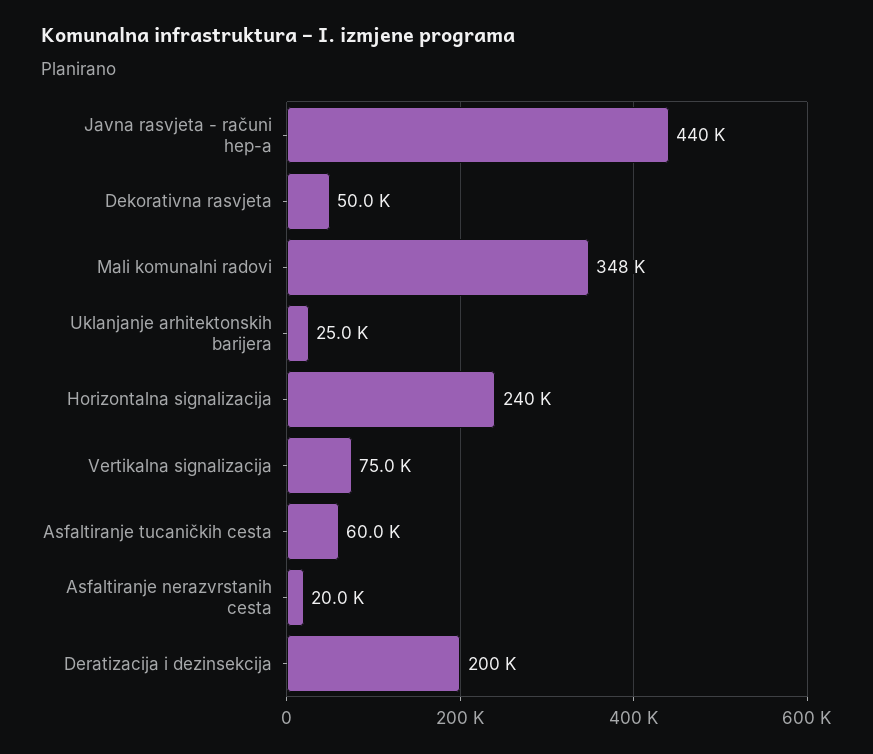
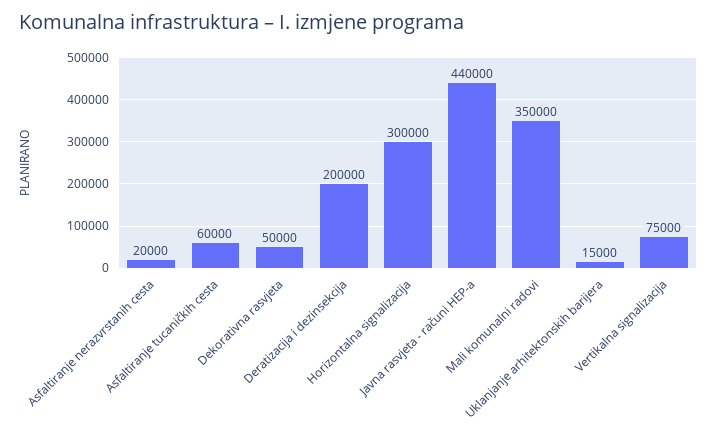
Mali komunalni radovi: 348000 -> 350000
Uklanjanje arhitektonskih barijera: 25000 -> 15000
Horizontalna signalizacija: 240000 -> 300000

